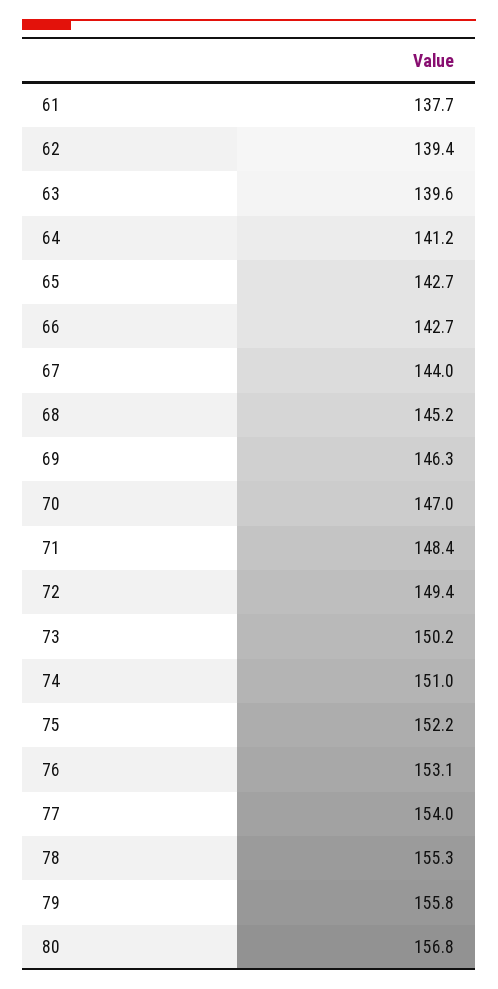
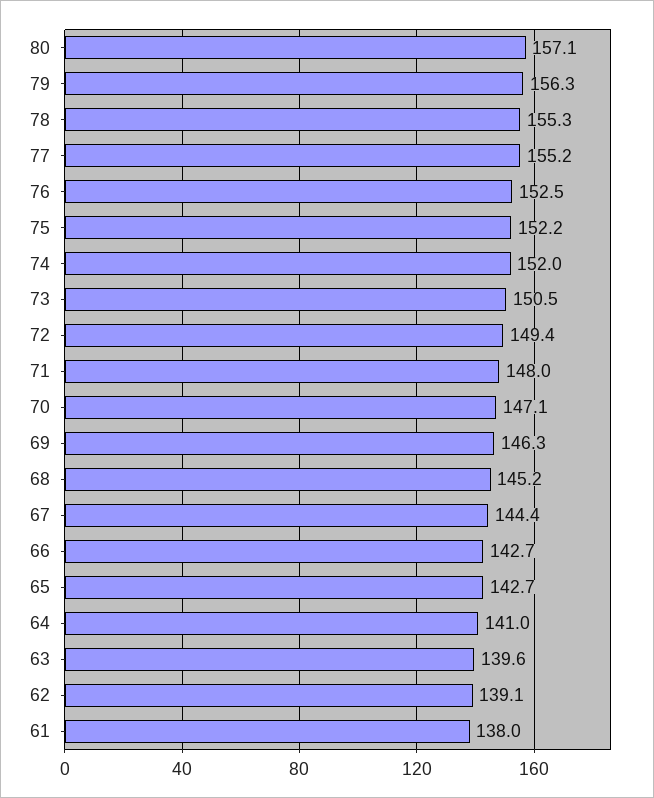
61: 137.7 -> 138
62: 139.4 -> 139.1
64: 141.2 -> 141
67: 144 -> 144.4
70: 147 -> 147.1
71: 148.4 -> 148
73: 150.2 -> 150.5
74: 151 -> 152
76: 153.1 -> 152.5
77: 154 -> 155.2
79: 155.8 -> 156.3
80: 156.8 -> 157.1

